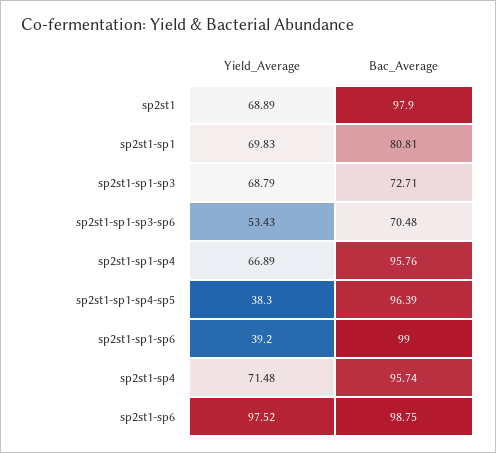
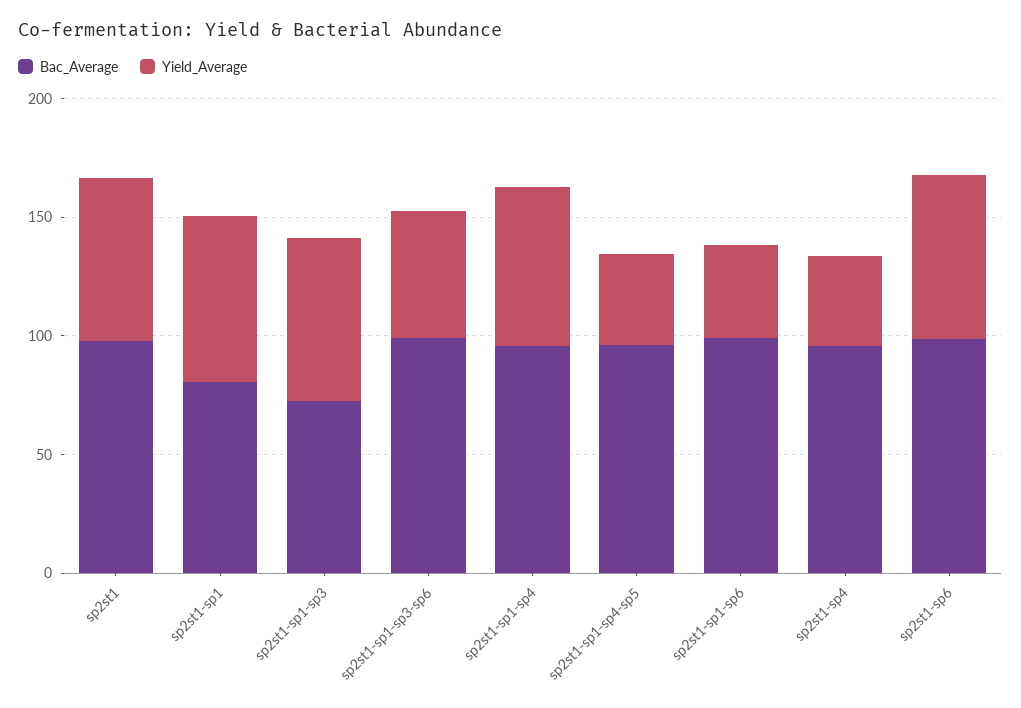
Bac_Average, sp2st1-sp1-sp3-sp6: 70.48 -> 100
Yield_Average, sp2st1-sp4: 71.48 -> 40
Yield_Average, sp2st1-sp6: 97.52 -> 70

